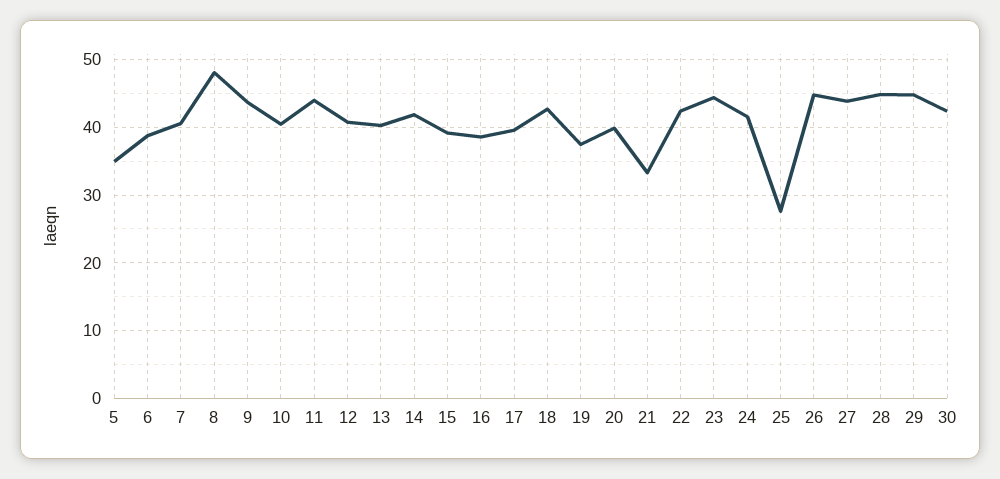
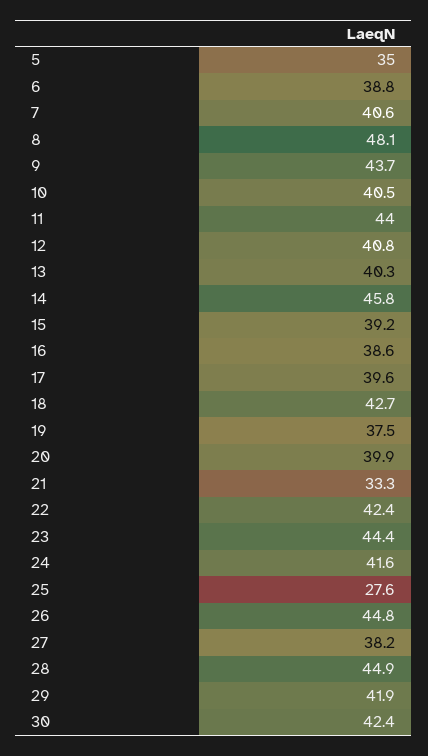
14: 42 -> 45.8
27: 44 -> 38.2
29: 45 -> 41.9

